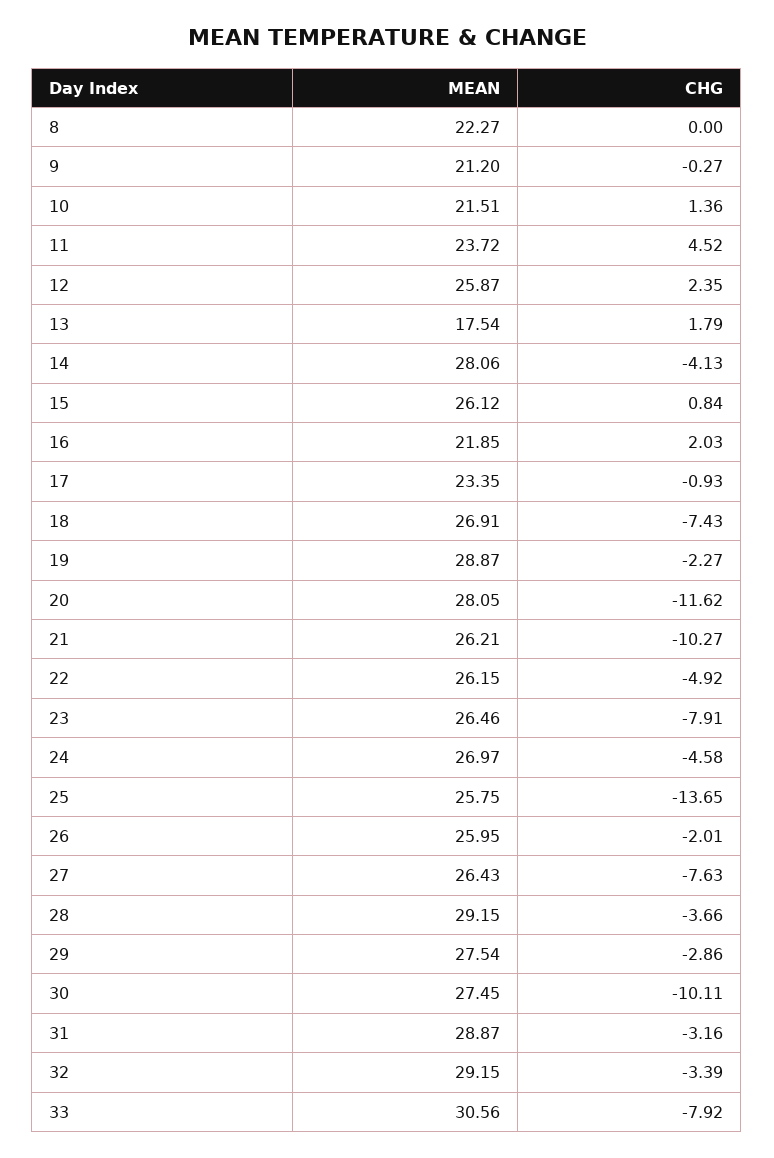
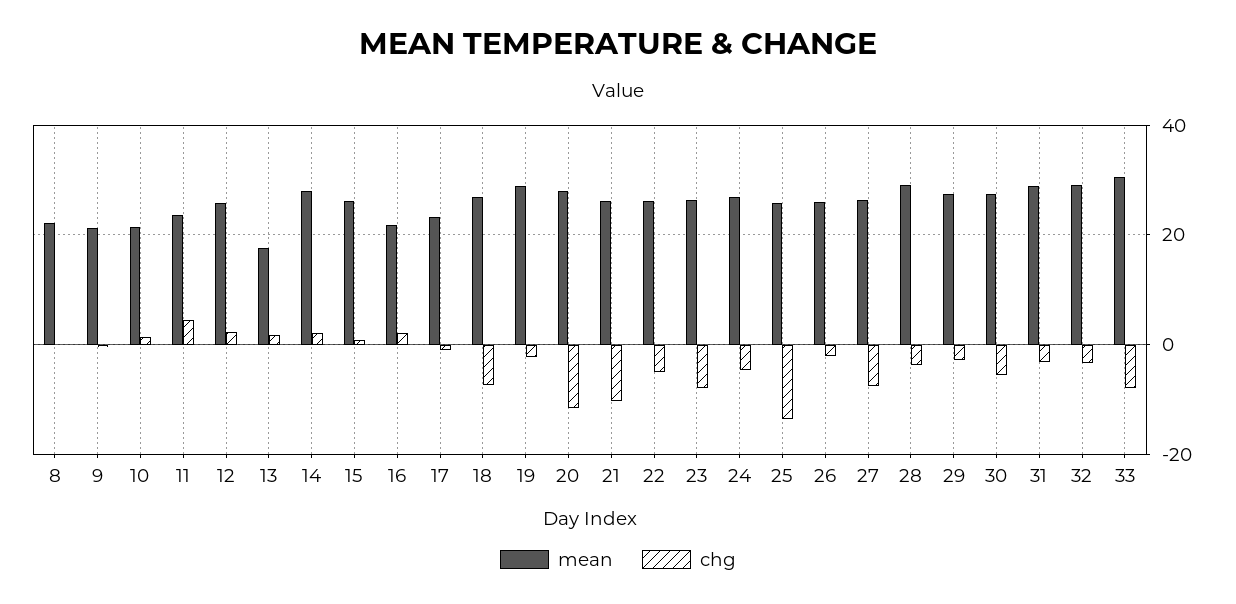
CHG, 14: -4.13 -> 2
CHG, 30: -10.11 -> -6

